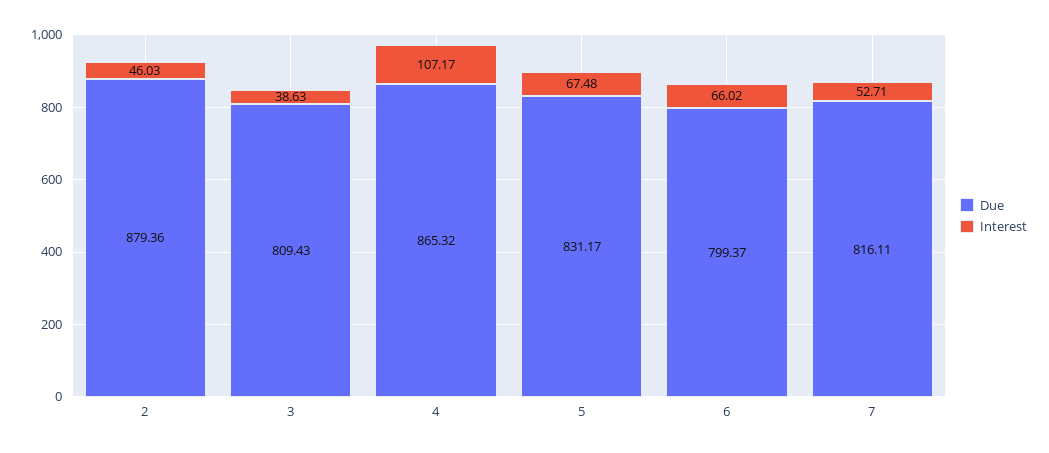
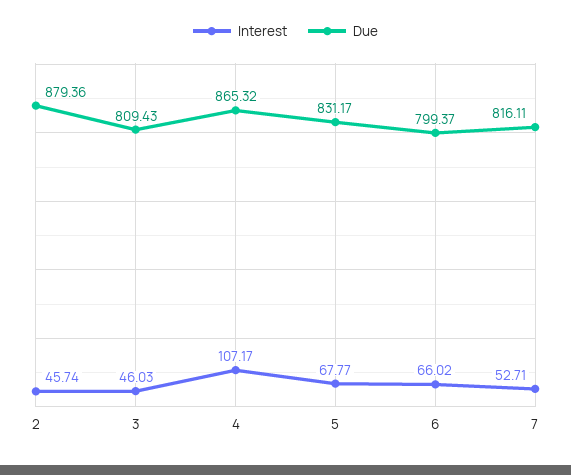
Interest, 2: 46.03 -> 45.74
Interest, 3: 38.63 -> 46.03
Interest, 5: 67.48 -> 67.77

